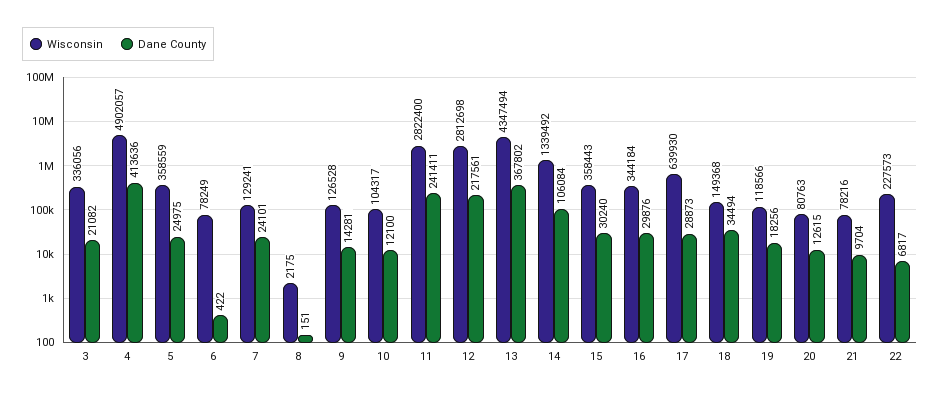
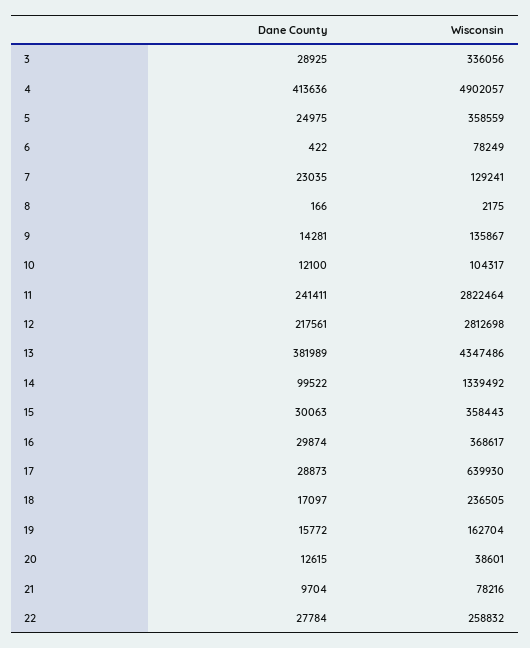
Dane County, 3: 21082 -> 28925
Dane County, 7: 24101 -> 23035
Dane County, 8: 151 -> 166
Wisconsin, 9: 126528 -> 135867
Wisconsin, 11: 2822400 -> 2822464
Wisconsin, 13: 4347494 -> 4347486
Dane County, 13: 367802 -> 381989
Dane County, 14: 106084 -> 99522
Dane County, 15: 30240 -> 30063
Wisconsin, 16: 344184 -> 368617
Dane County, 16: 29876 -> 29874
Wisconsin, 18: 149368 -> 236505
Dane County, 18: 34494 -> 17097
Wisconsin, 19: 118566 -> 162704
Dane County, 19: 18256 -> 15772
Wisconsin, 20: 80763 -> 38601
Wisconsin, 22: 227573 -> 258832
Dane County, 22: 6817 -> 27784

